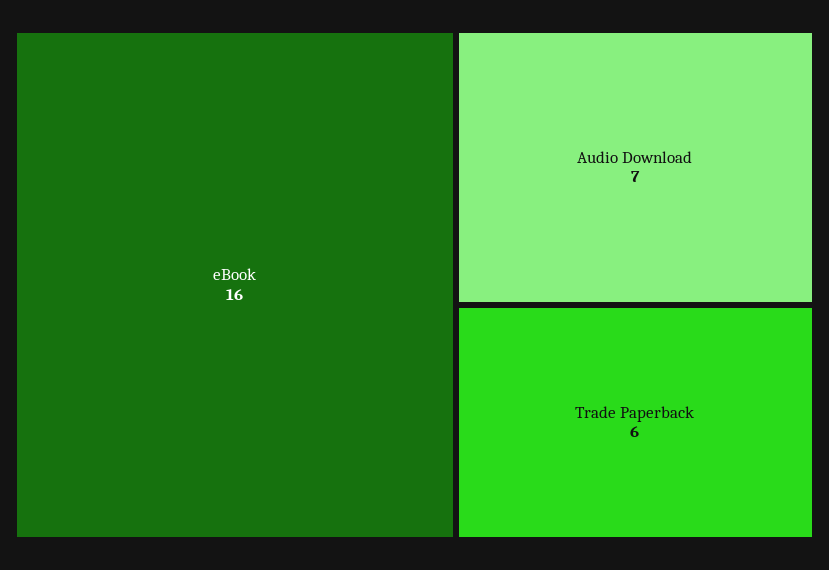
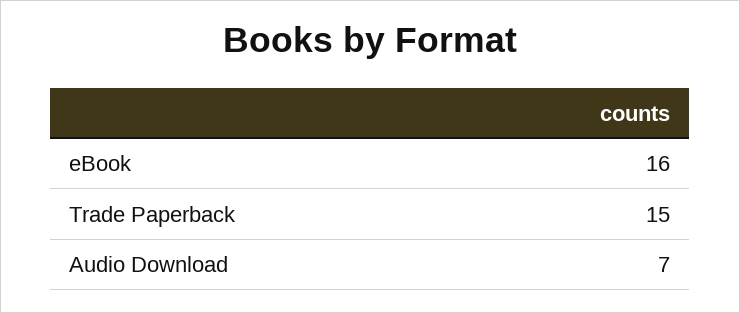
Trade Paperback: 6 -> 15

